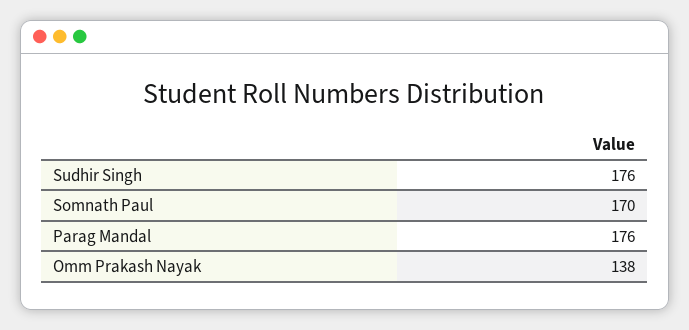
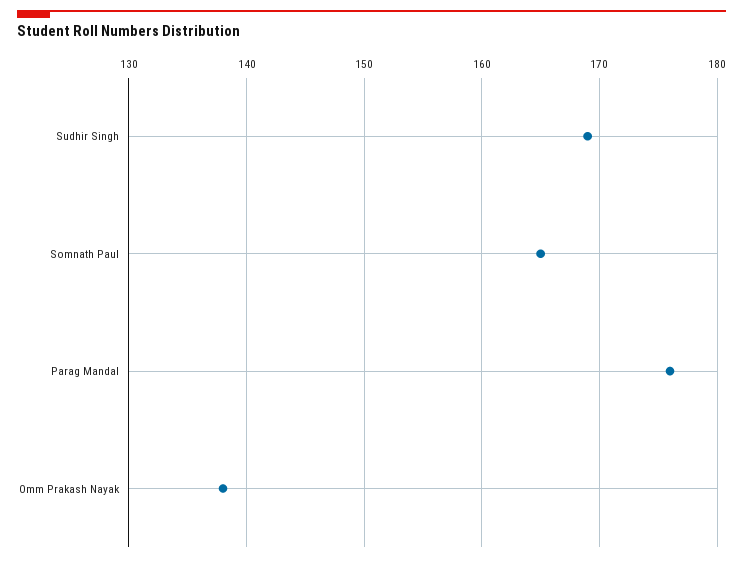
Sudhir Singh: 176 -> 169
Somnath Paul: 170 -> 165

